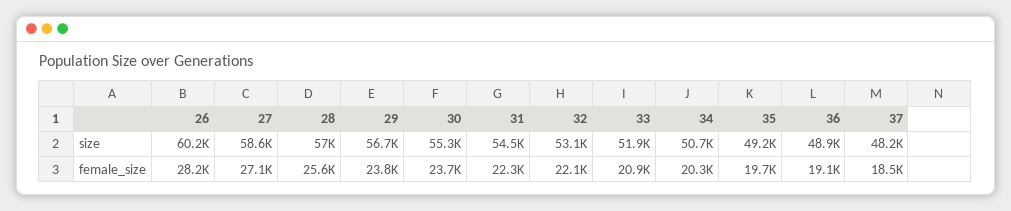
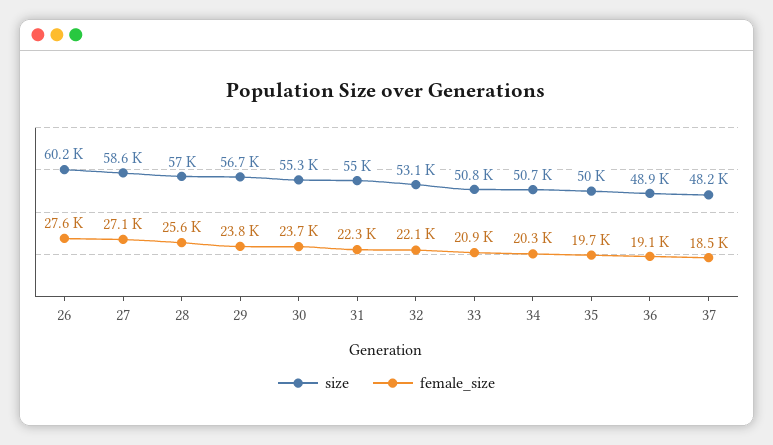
size, 31: 54500 -> 55000
size, 33: 51900 -> 50800
size, 35: 49200 -> 50000
female_size, 26: 28200 -> 27600

